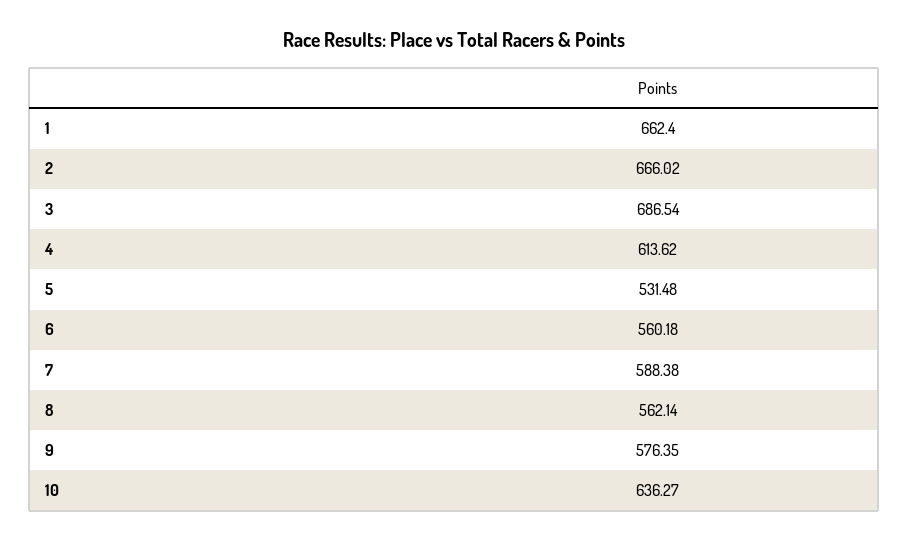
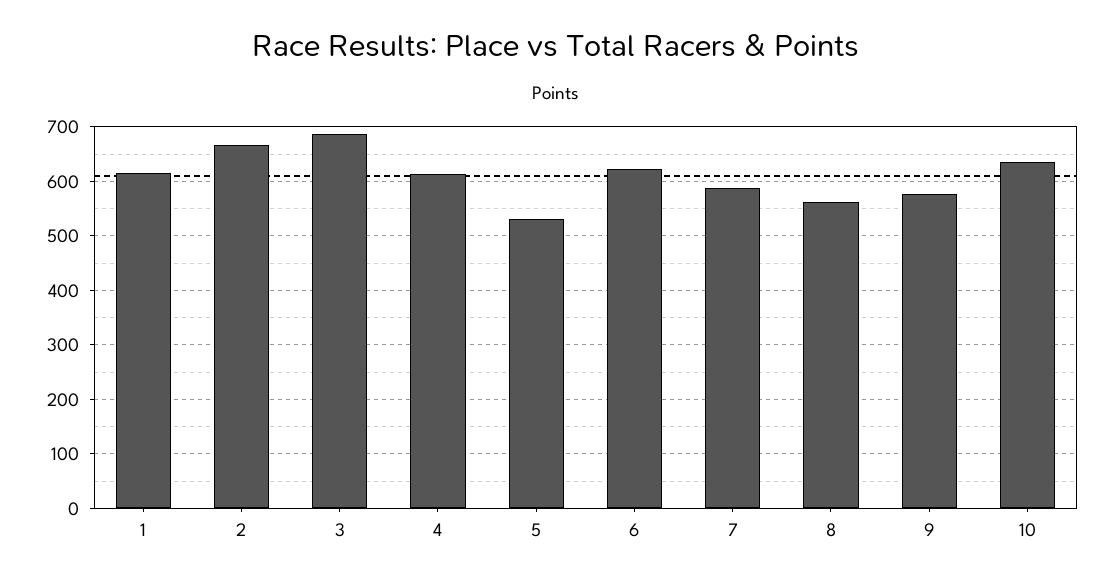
1: 662.4 -> 620
6: 560.18 -> 620

